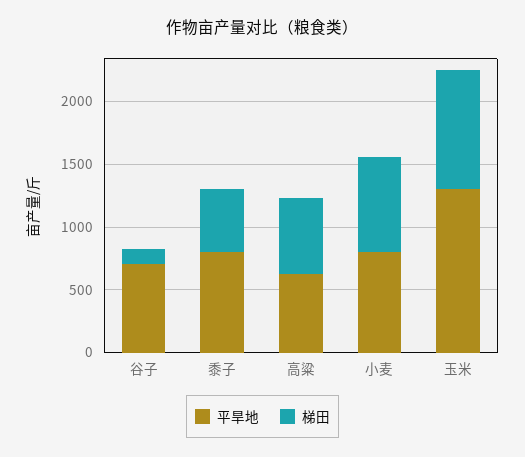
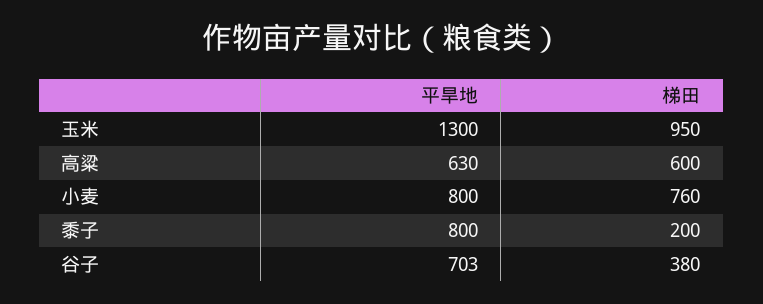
梯田, 谷子: 100 -> 380
梯田, 黍子: 500 -> 200

